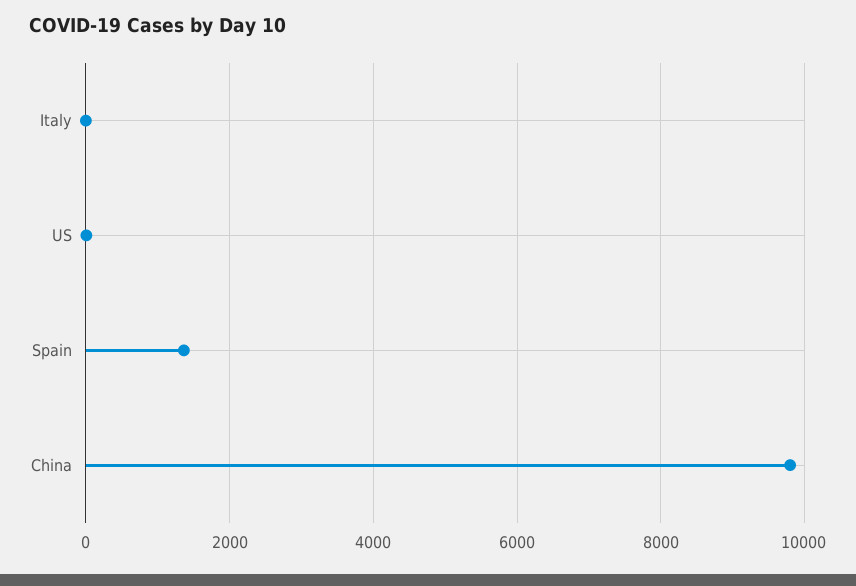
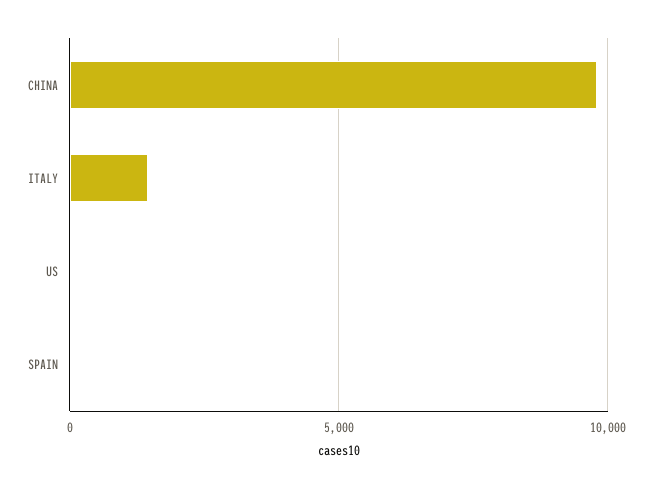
Italy: 0 -> 1500
Spain: 1400 -> 0

